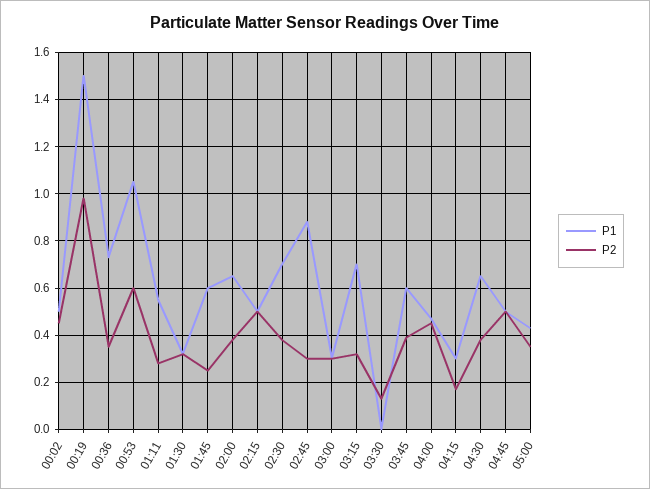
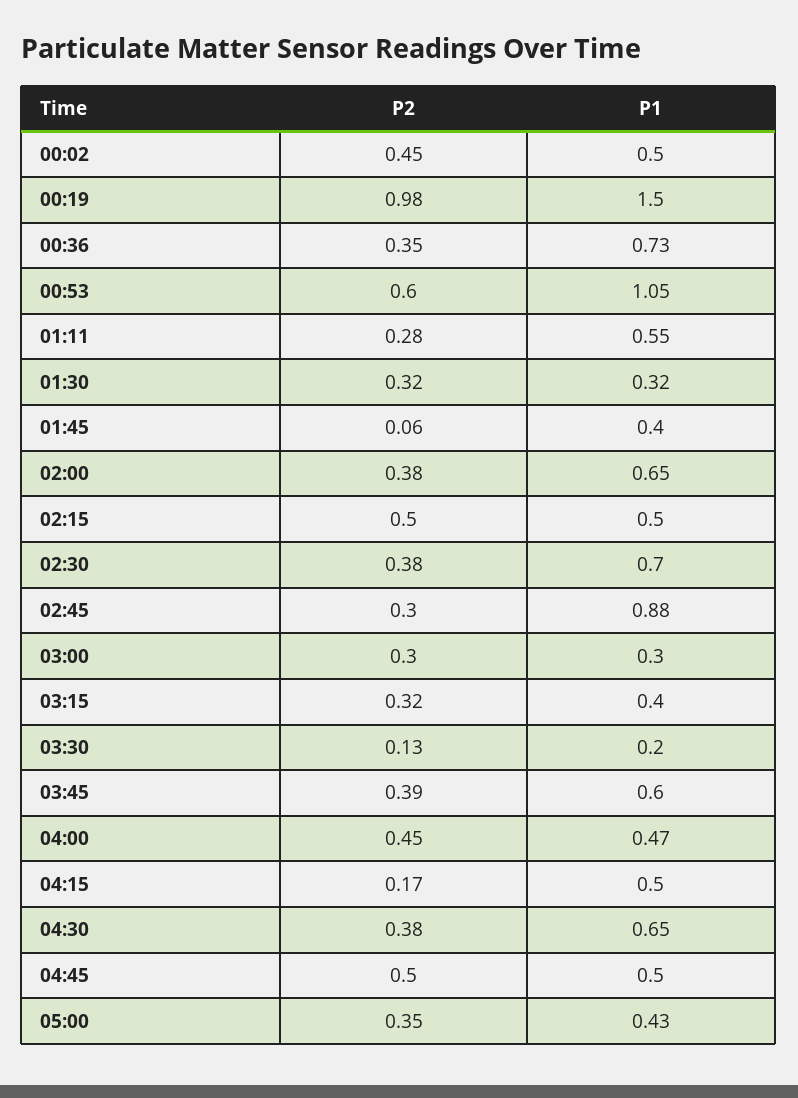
P1, 01:45: 0.6 -> 0.4
P2, 01:45: 0.25 -> 0.06
P1, 03:15: 0.7 -> 0.4
P1, 03:30: 0 -> 0.2
P1, 04:15: 0.3 -> 0.5

